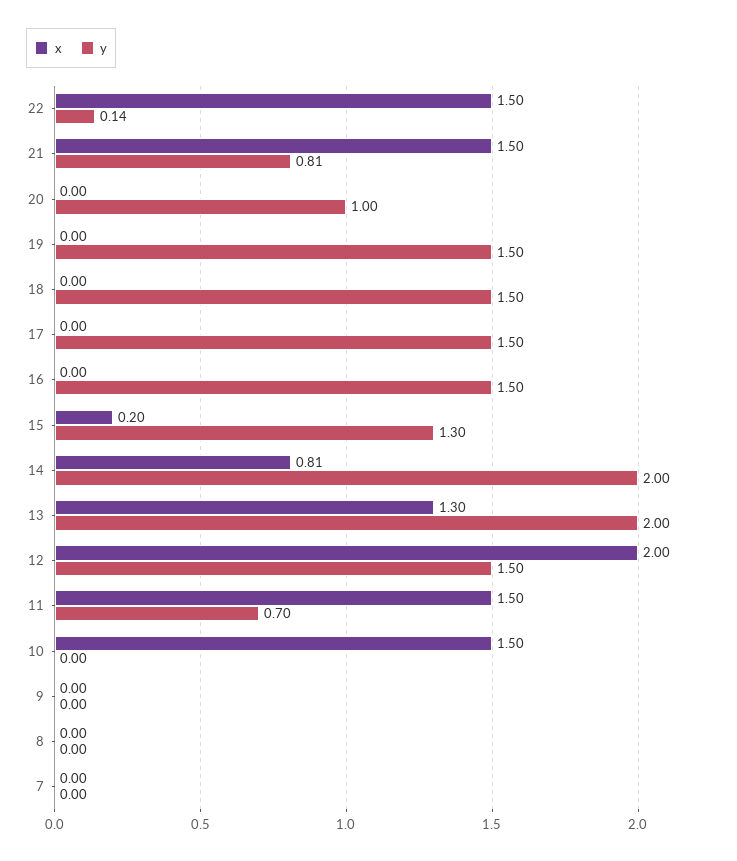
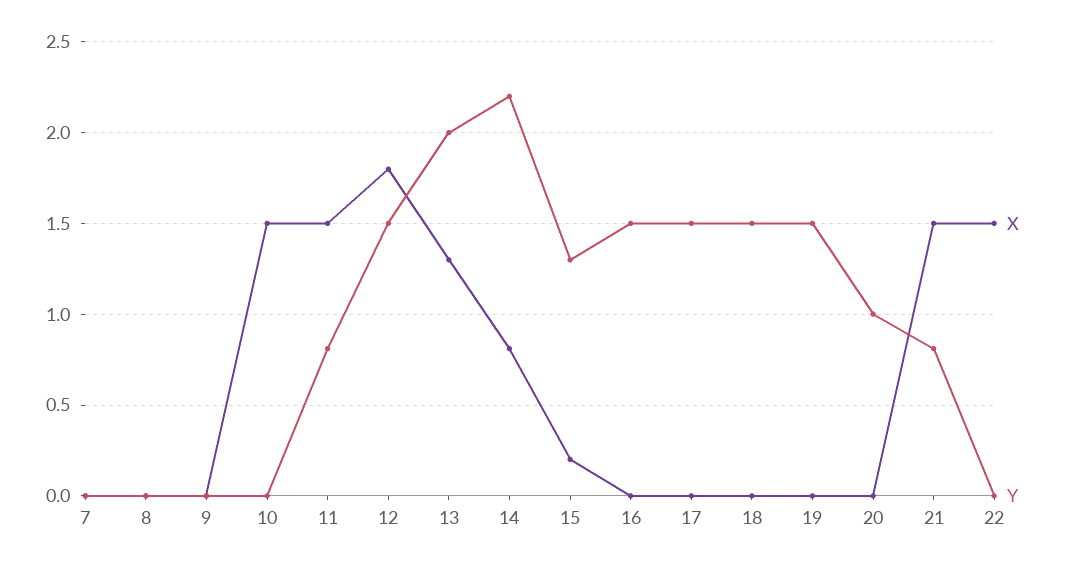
y, 22: 0.14 -> 0
y, 14: 2 -> 2.2
x, 12: 2 -> 1.8
y, 11: 0.7 -> 0.8

